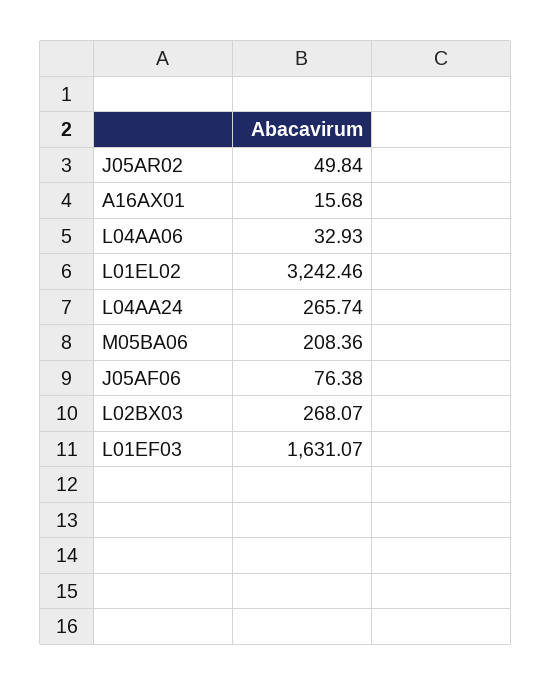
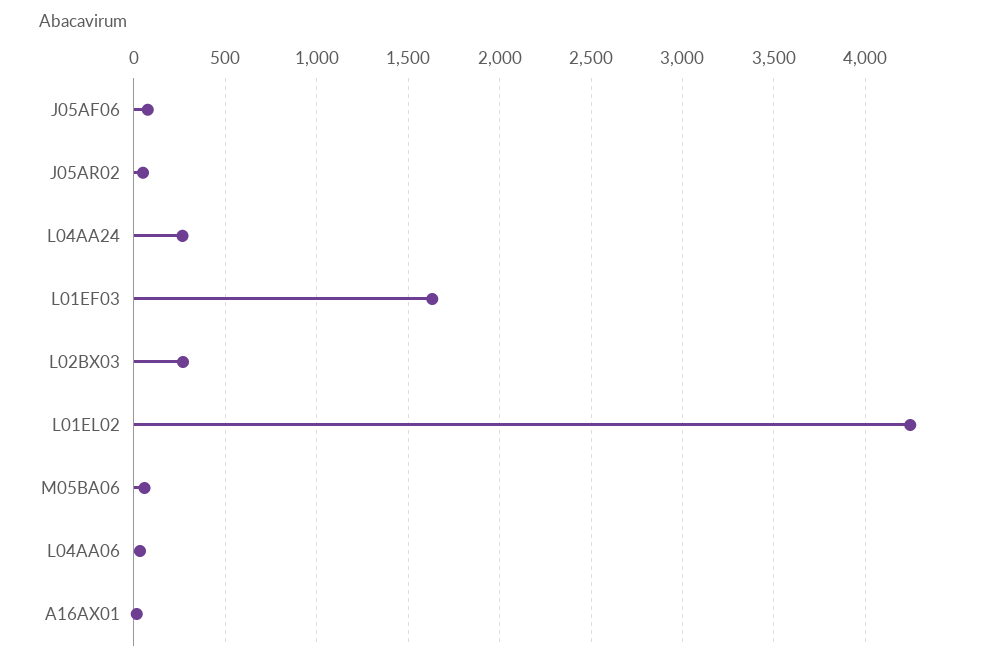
L01EL02: 3242.46 -> 4250
M05BA06: 208.36 -> 50

